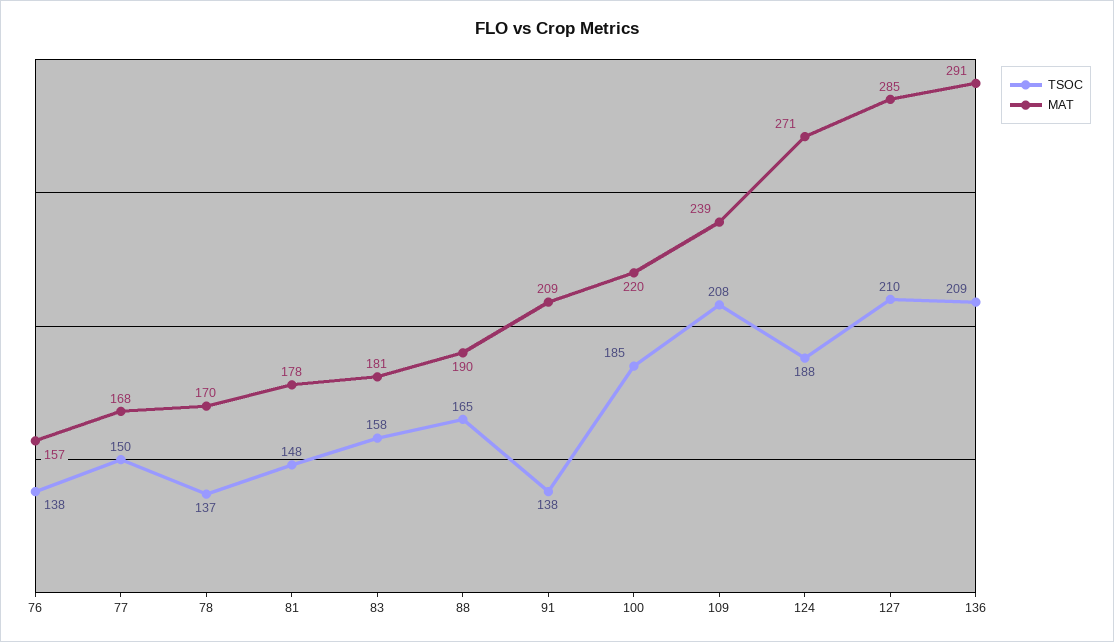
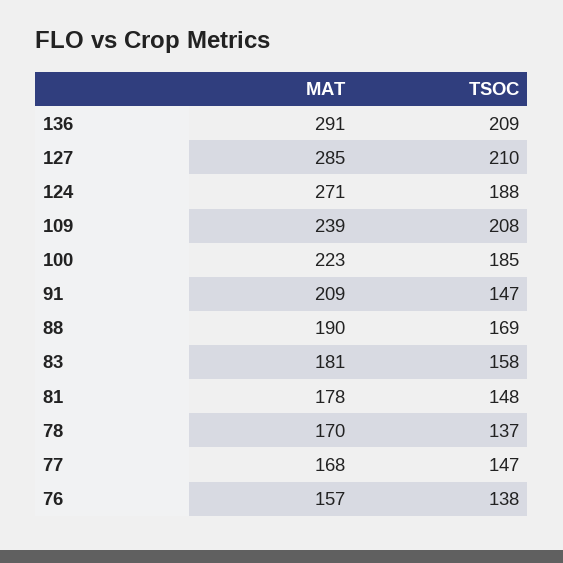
TSOC, 77: 150 -> 147
TSOC, 88: 165 -> 169
TSOC, 91: 138 -> 147
MAT, 100: 220 -> 223

